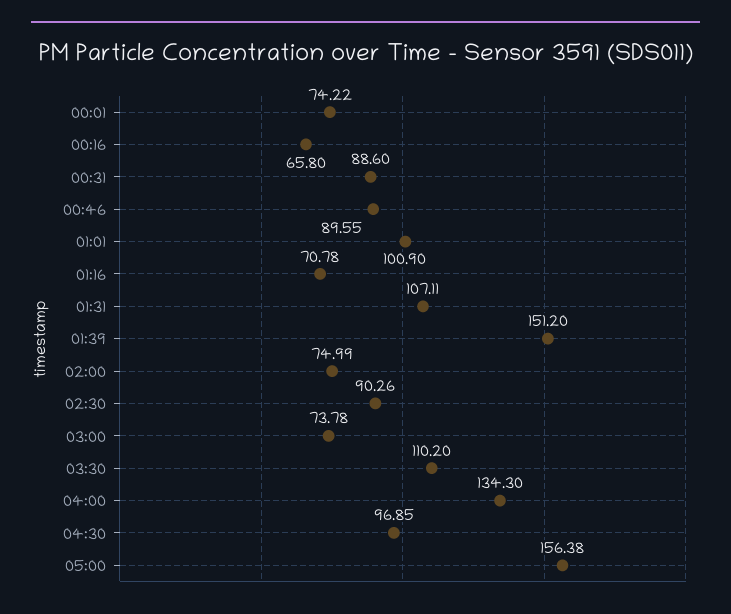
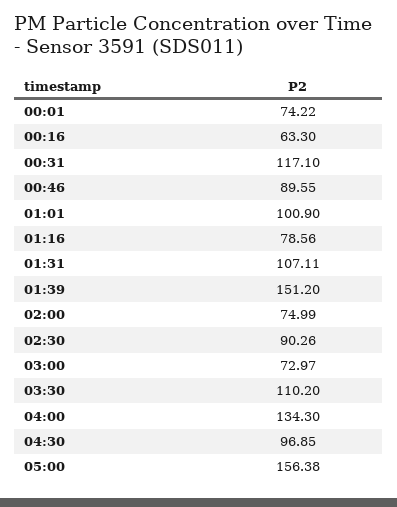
00:16: 65.8 -> 63.3
00:31: 88.6 -> 117.1
01:16: 70.78 -> 78.56
03:00: 73.78 -> 72.97

